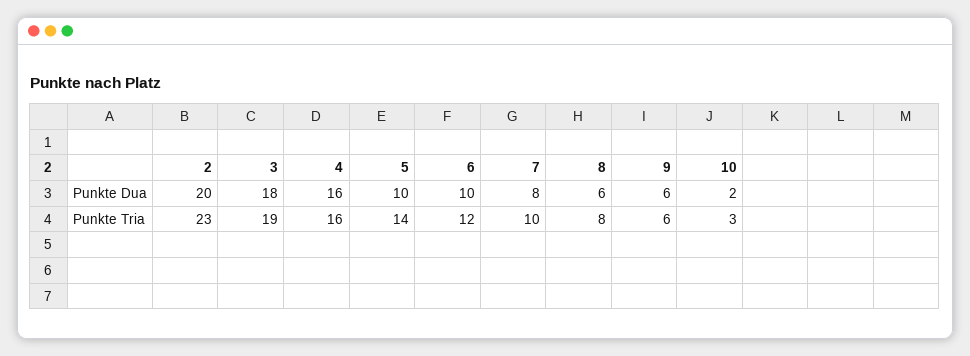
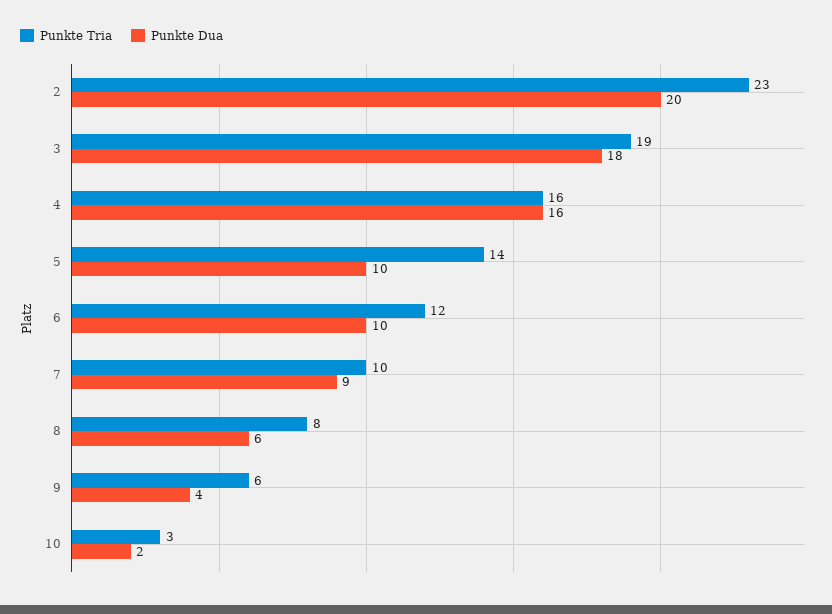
Punkte Dua, 7: 8 -> 9
Punkte Dua, 9: 6 -> 4

